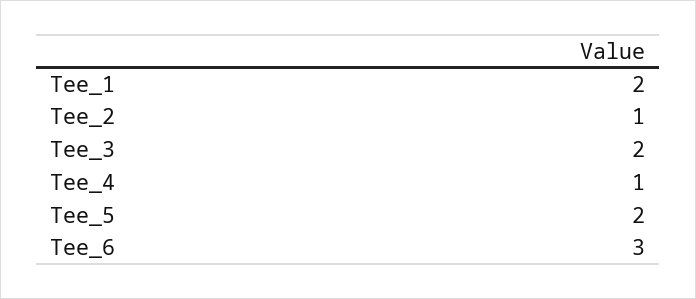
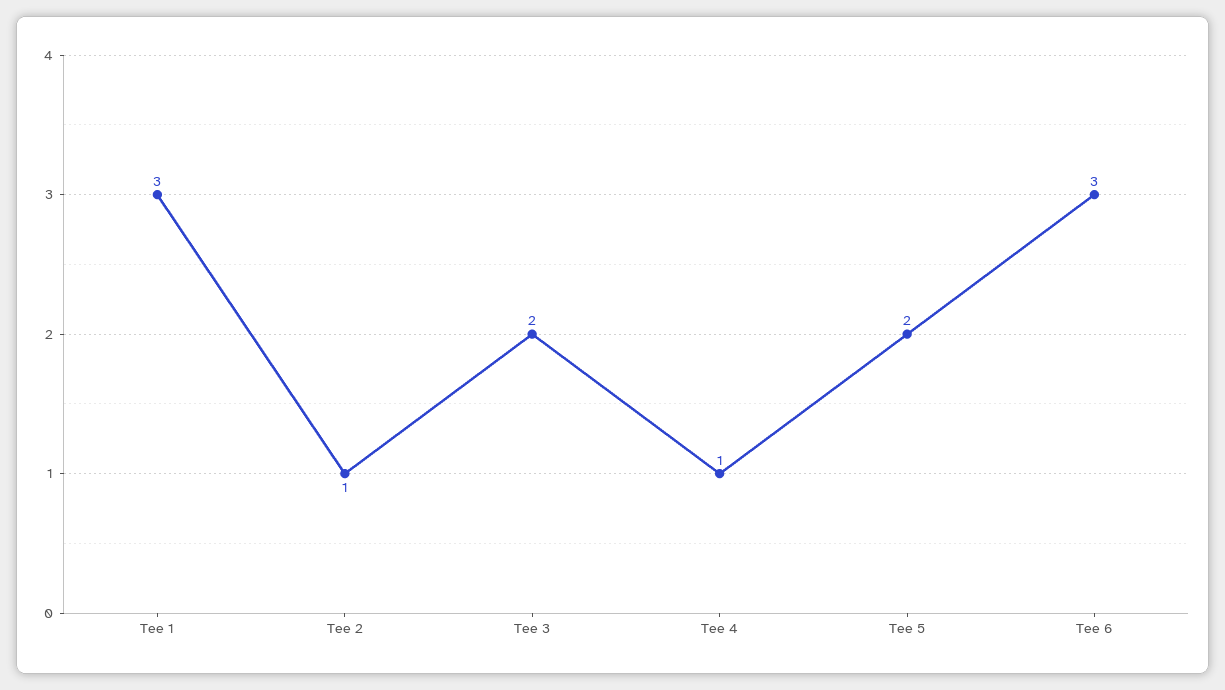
Tee_1: 2 -> 3

